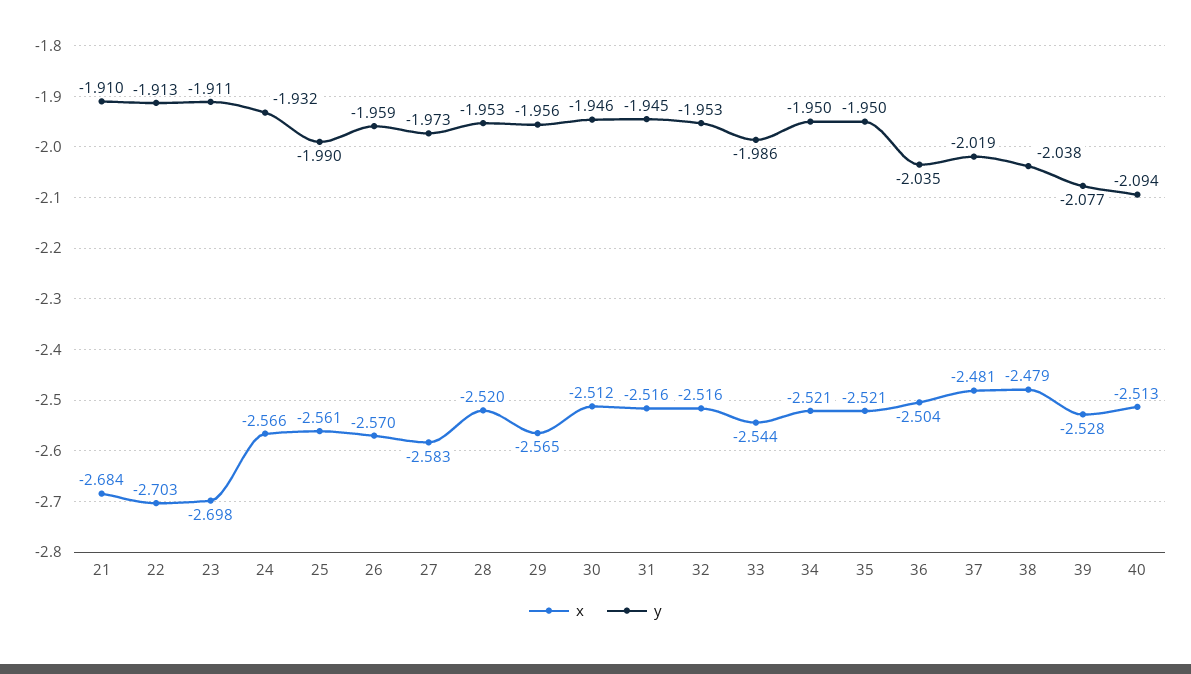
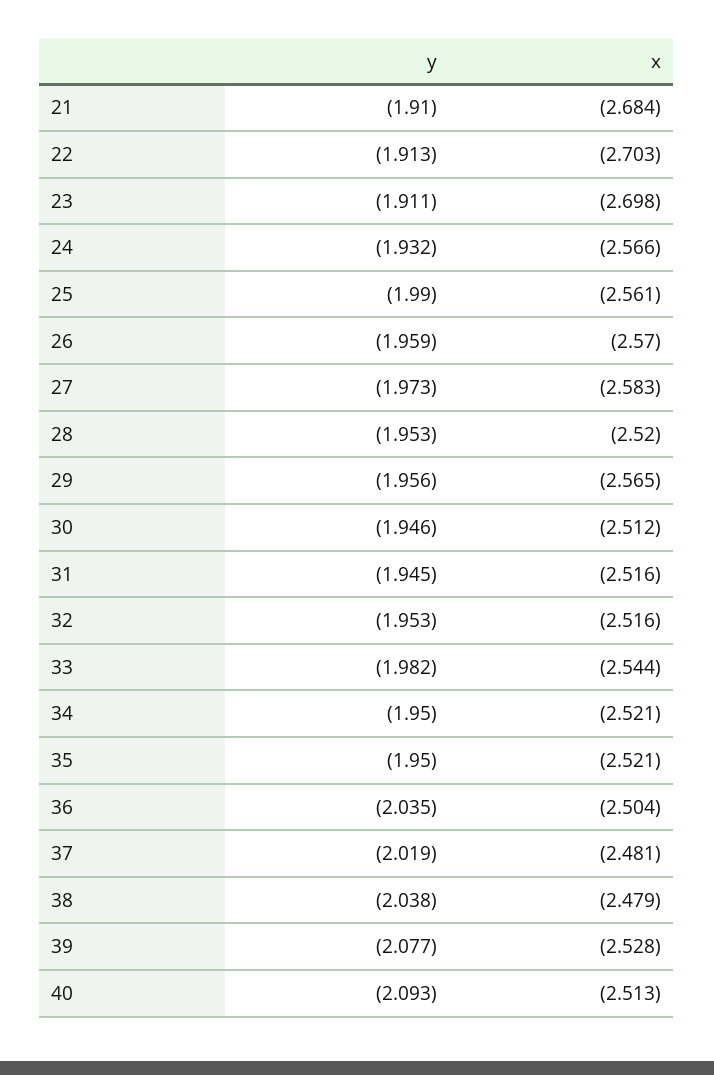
y, 33: -1.986 -> -1.982
y, 40: -2.094 -> -2.093

